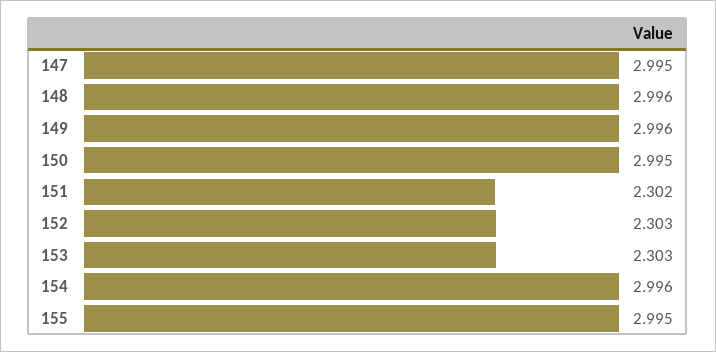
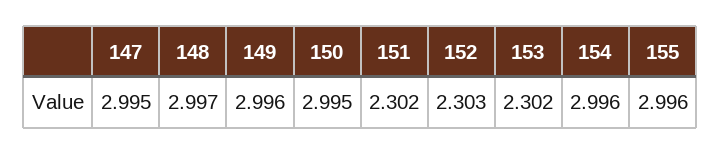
148: 2.996 -> 2.997
153: 2.303 -> 2.302
155: 2.995 -> 2.996

